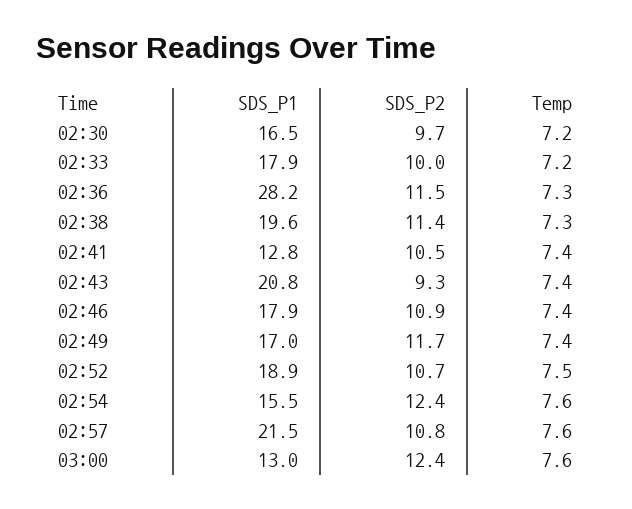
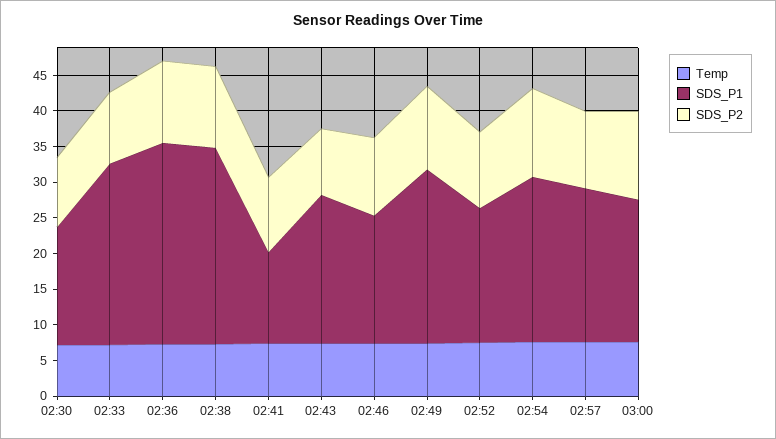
SDS_P1, 02:33: 17.9 -> 25
SDS_P1, 02:38: 19.6 -> 27.5
SDS_P1, 02:49: 17 -> 25
SDS_P1, 02:54: 15.5 -> 22.5
SDS_P1, 03:00: 13 -> 20

